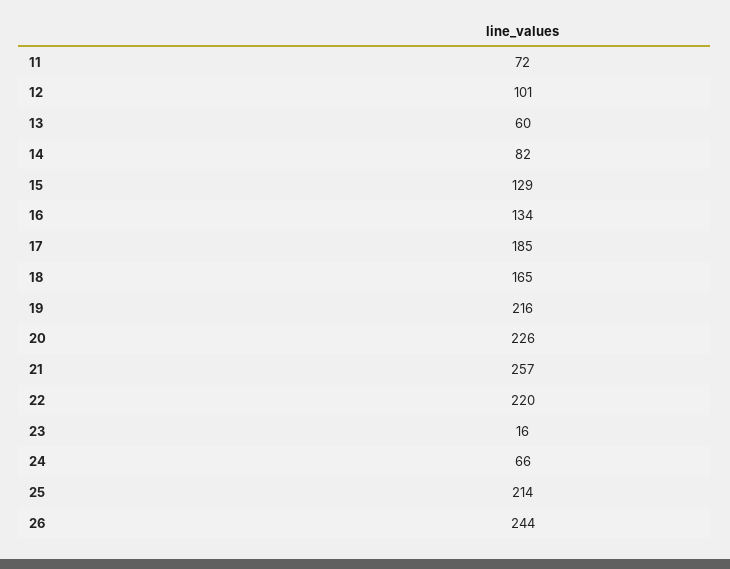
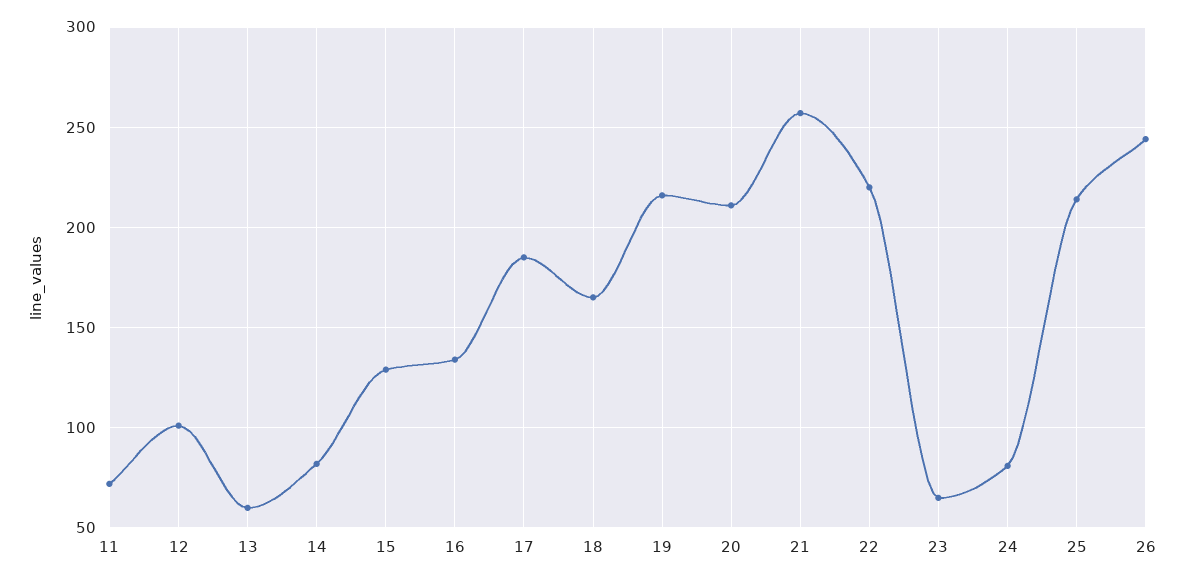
20: 226 -> 210
23: 16 -> 65
24: 66 -> 80

